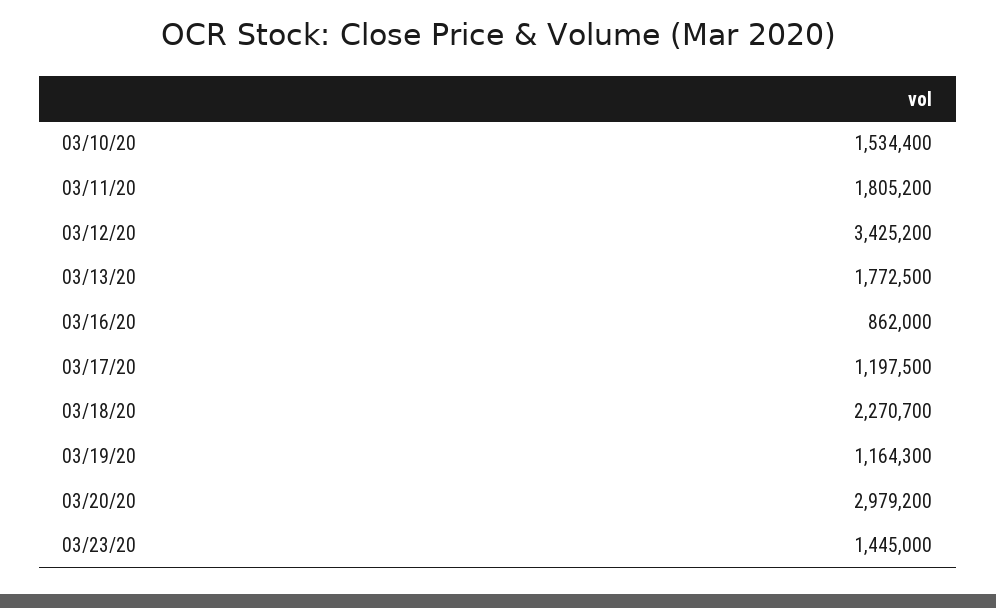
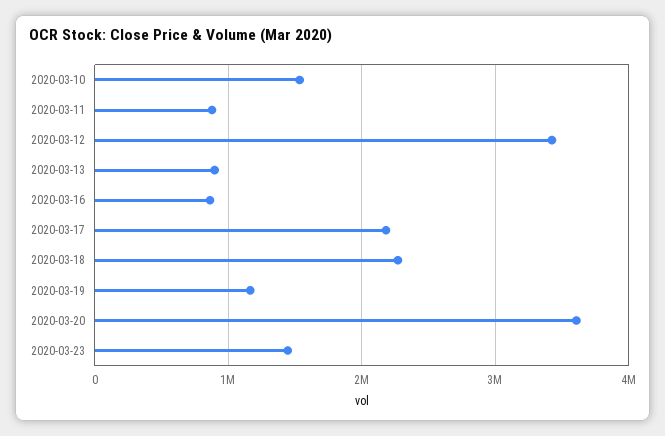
03/11/20: 1805200 -> 900000
03/13/20: 1772500 -> 900000
03/17/20: 1197500 -> 2200000
03/20/20: 2979200 -> 3600000

